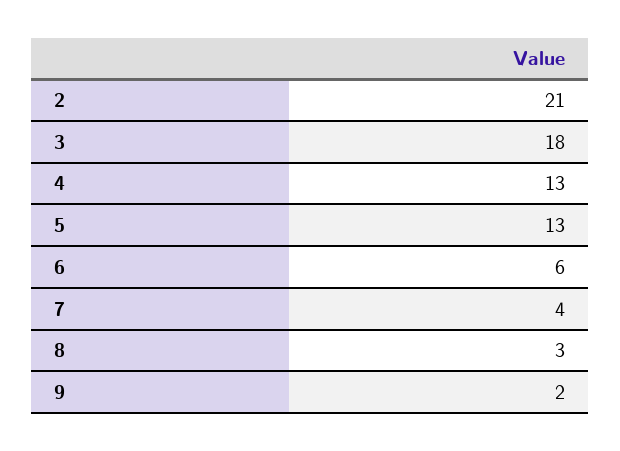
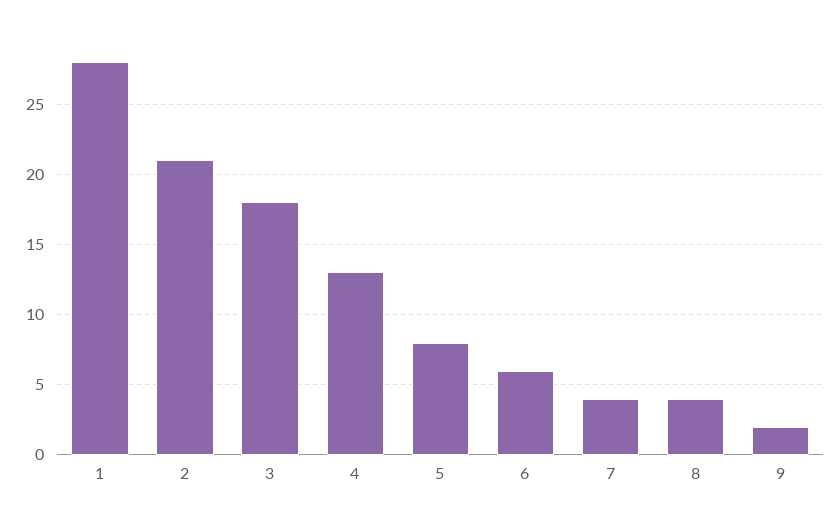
5: 13 -> 8
8: 3 -> 4
1: none -> 28

